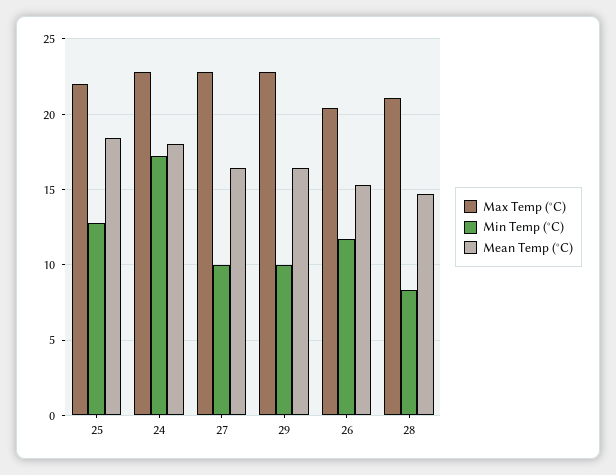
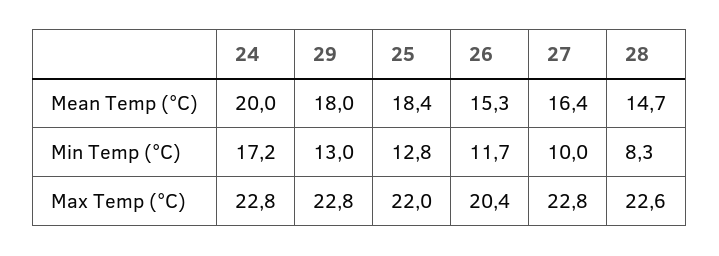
Mean Temp (°C), 24: 18 -> 20
Min Temp (°C), 29: 10 -> 13
Mean Temp (°C), 29: 16.5 -> 18
Max Temp (°C), 28: 21 -> 22.6

